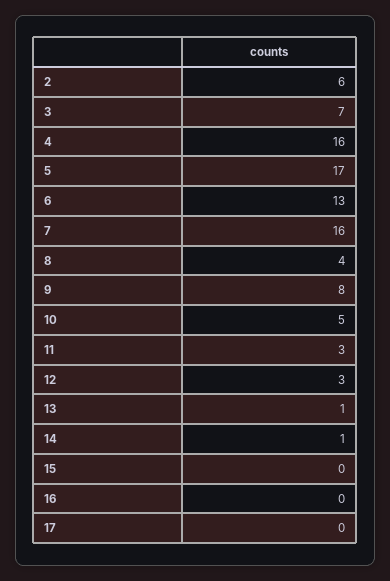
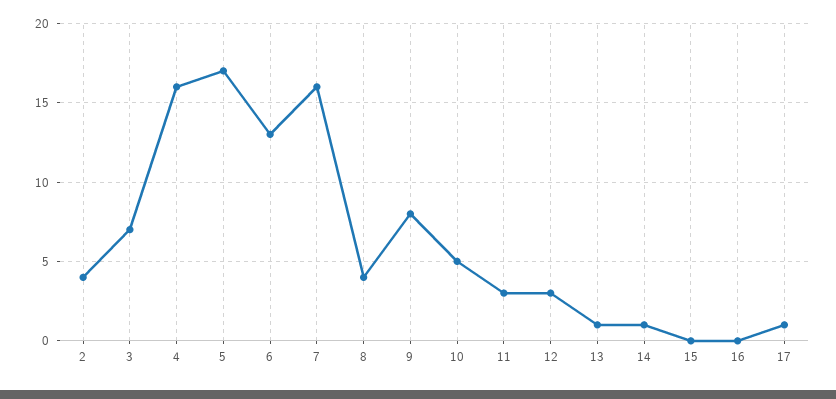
2: 6 -> 4
17: 0 -> 1

